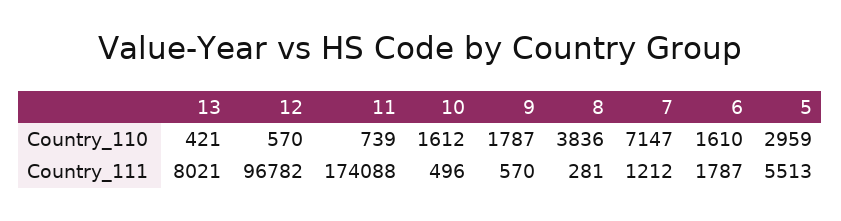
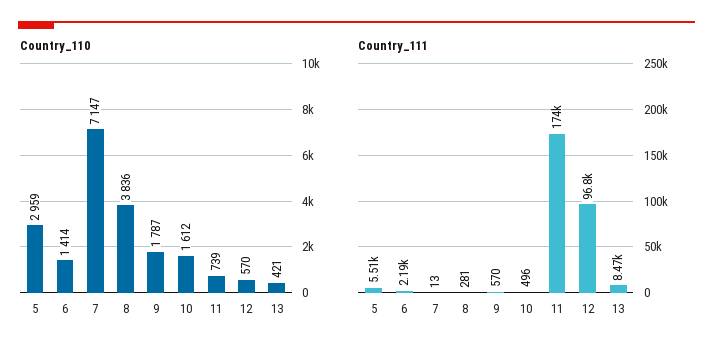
Country_110, 6: 1610 -> 1414
Country_111, 13: 8021 -> 8470
Country_111, 7: 1212 -> 13
Country_111, 6: 1787 -> 2190

